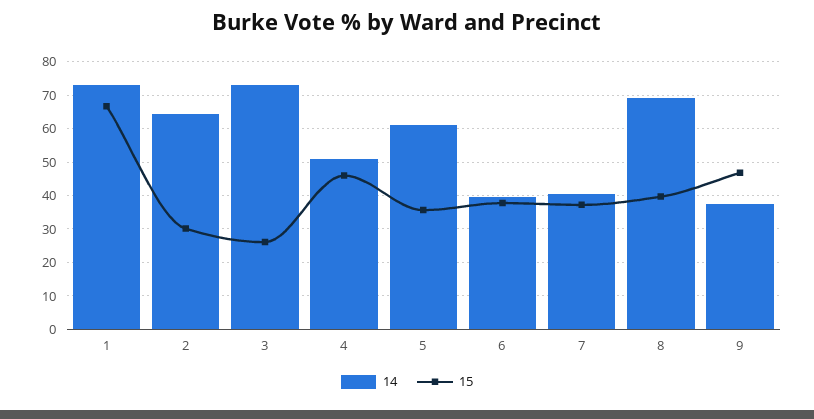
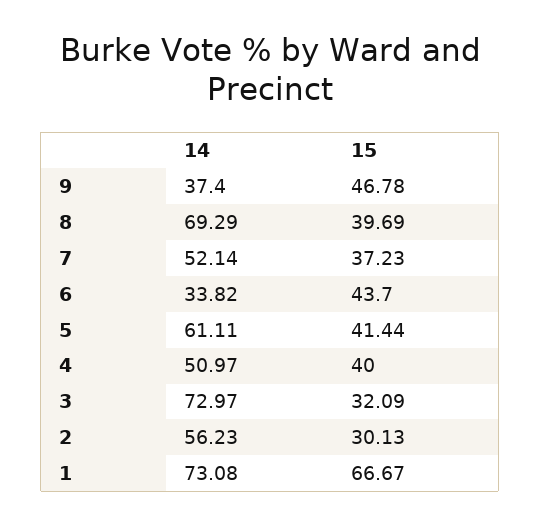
14, 2: 64 -> 56.23
15, 3: 26 -> 32.09
15, 4: 46 -> 40
15, 5: 36 -> 41.44
14, 6: 40 -> 33.82
15, 6: 38 -> 43.7
14, 7: 40 -> 52.14

